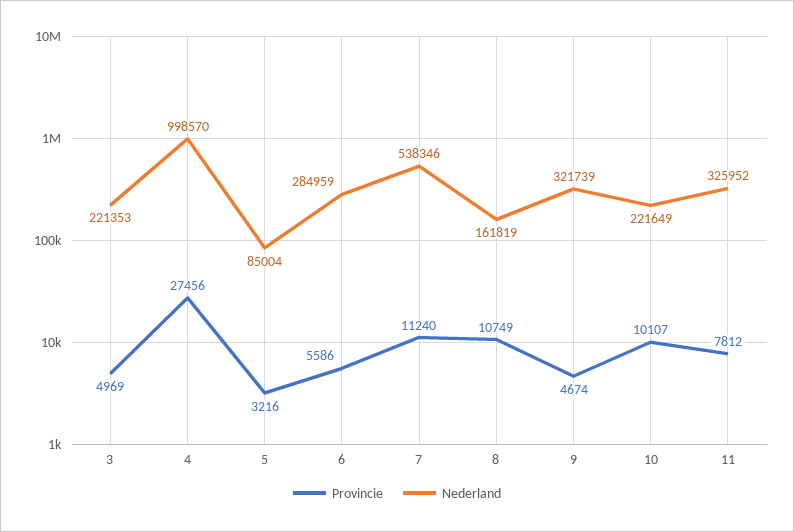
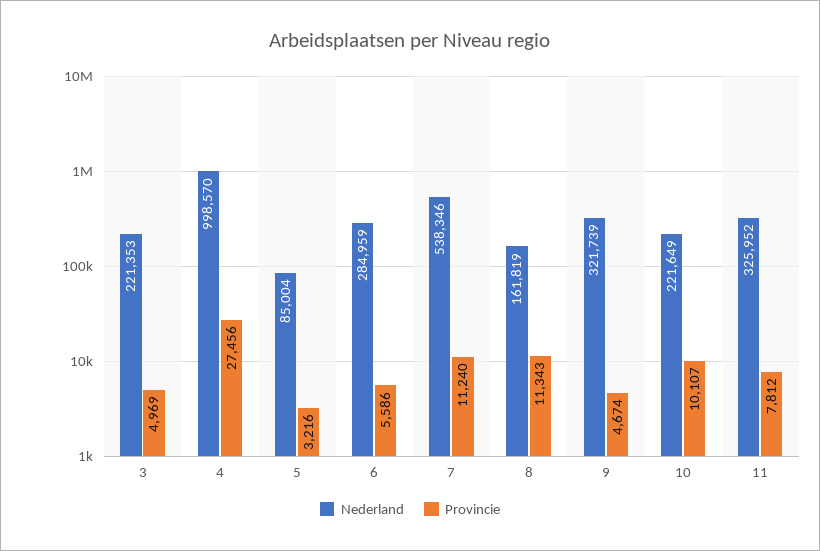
Provincie, 8: 10749 -> 11343

